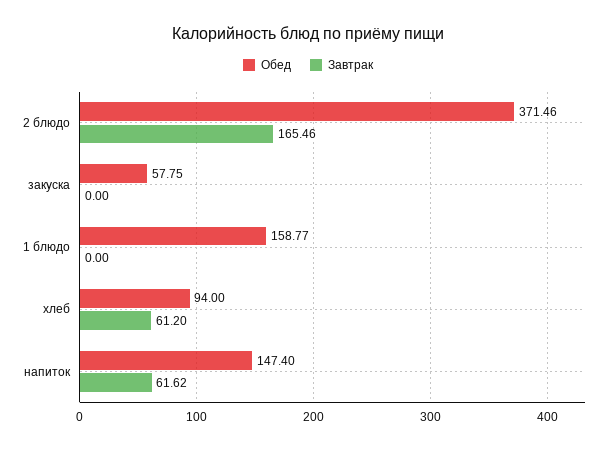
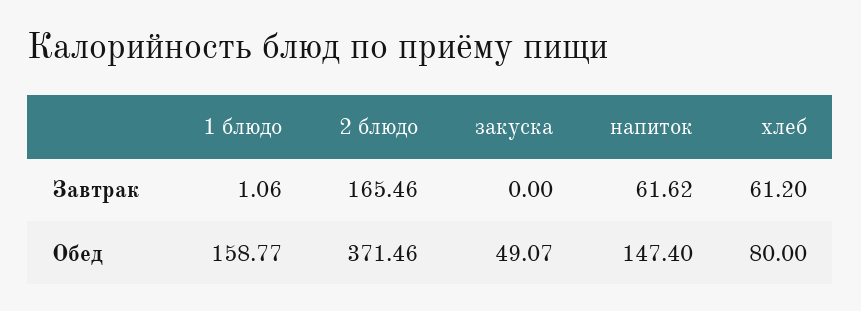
Обед, закуска: 57.75 -> 49.07
Завтрак, 1 блюдо: 0 -> 1.06
Обед, хлеб: 94 -> 80

